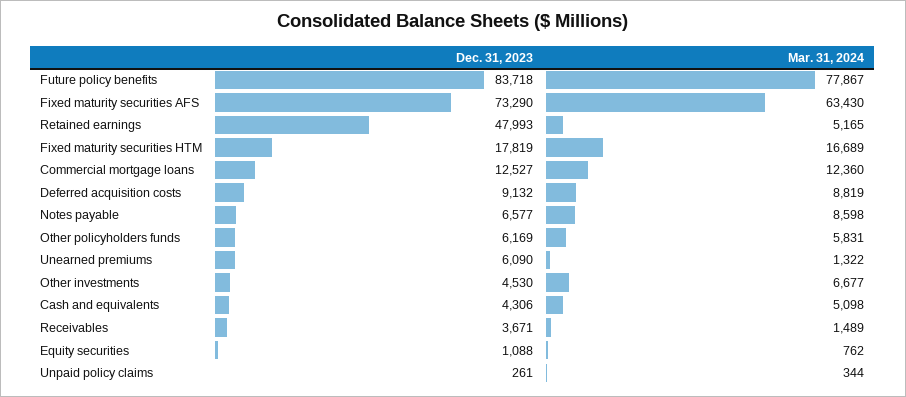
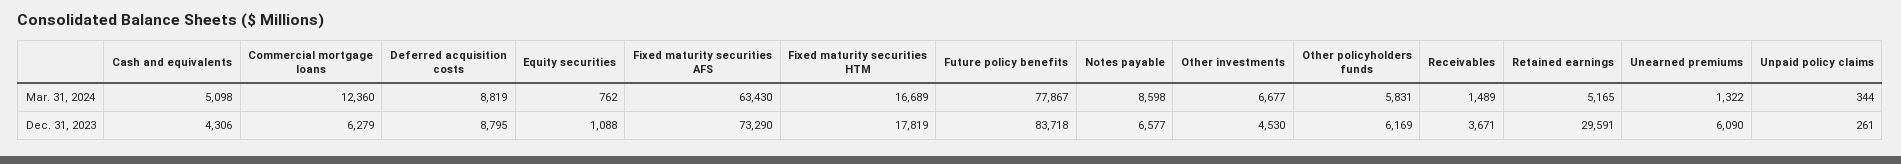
Dec. 31, 2023, Retained earnings: 47993 -> 29591
Dec. 31, 2023, Commercial mortgage loans: 12527 -> 6279
Dec. 31, 2023, Deferred acquisition costs: 9132 -> 8795

